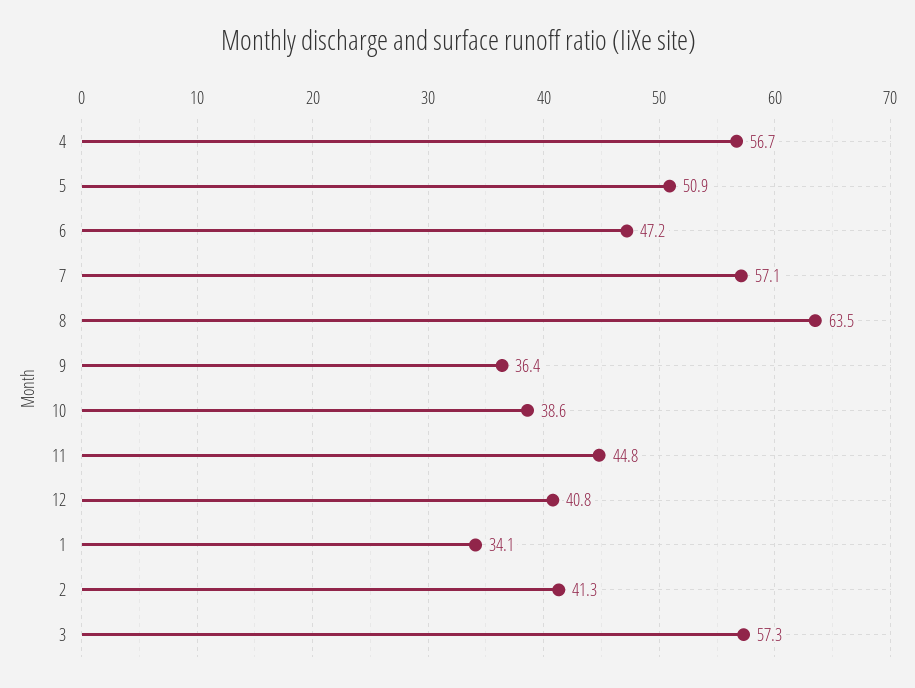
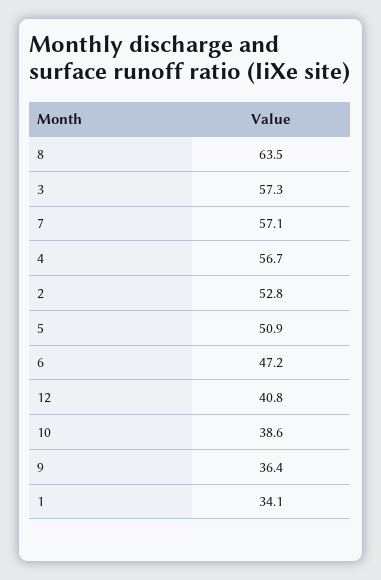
11: 44.8 -> none
2: 41.3 -> 52.8

